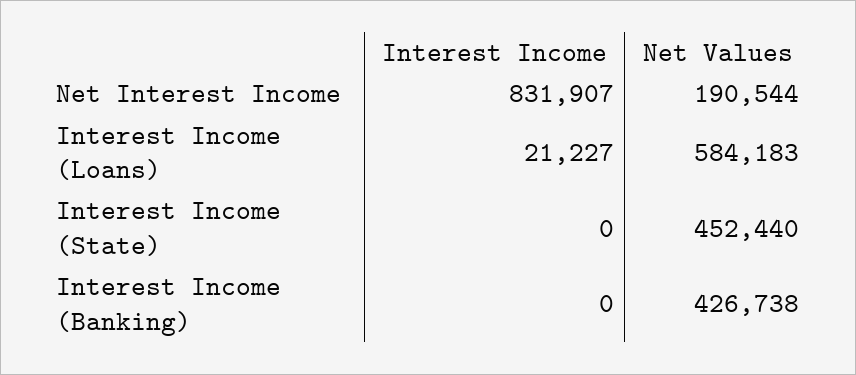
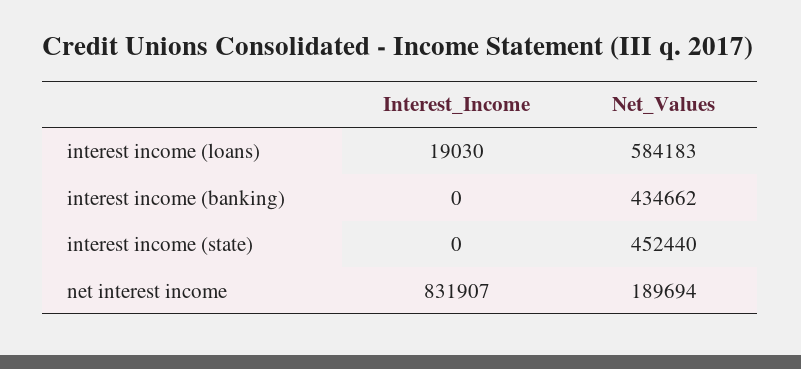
Net Values, Net Interest Income: 190544 -> 189694
Interest Income, Interest Income (Loans): 21227 -> 19030
Net Values, Interest Income (Banking): 426738 -> 434662

